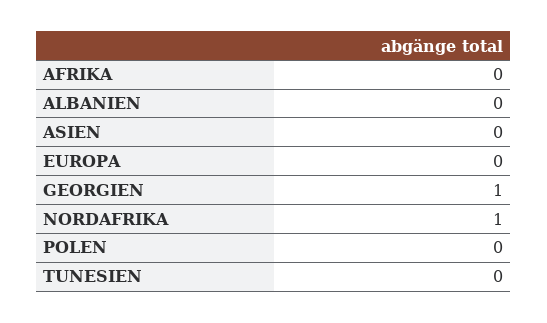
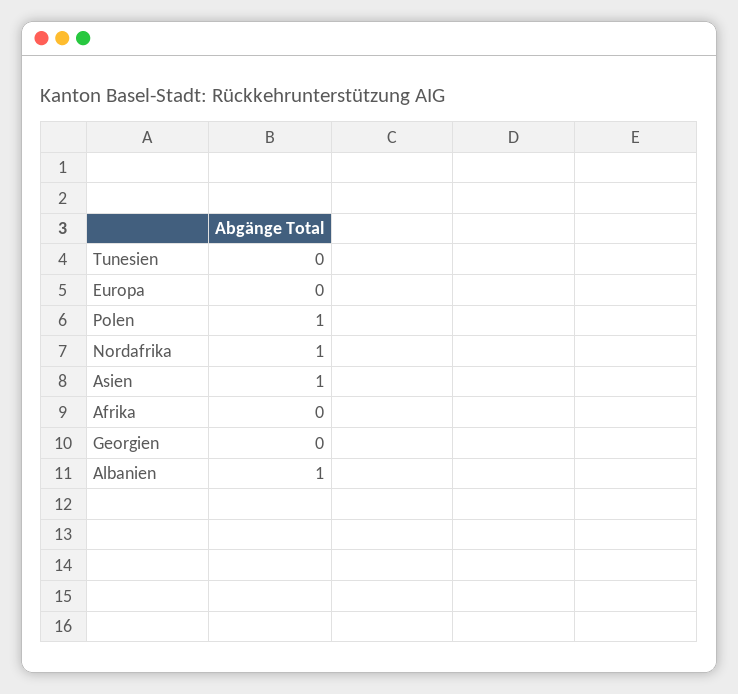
ALBANIEN: 0 -> 1
ASIEN: 0 -> 1
GEORGIEN: 1 -> 0
POLEN: 0 -> 1

